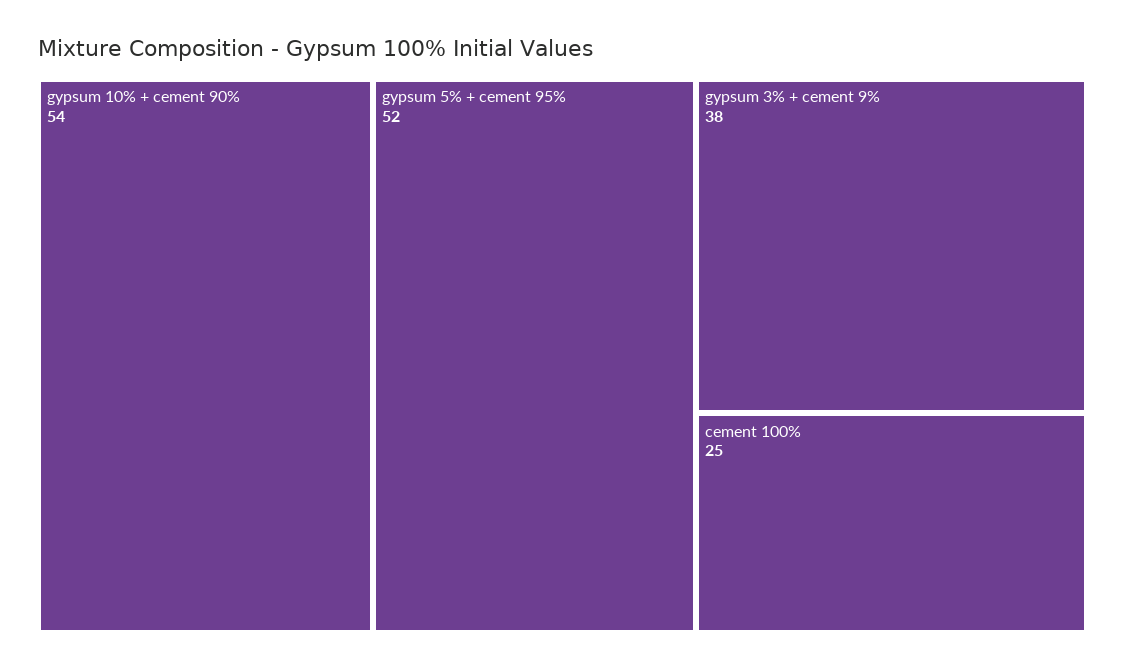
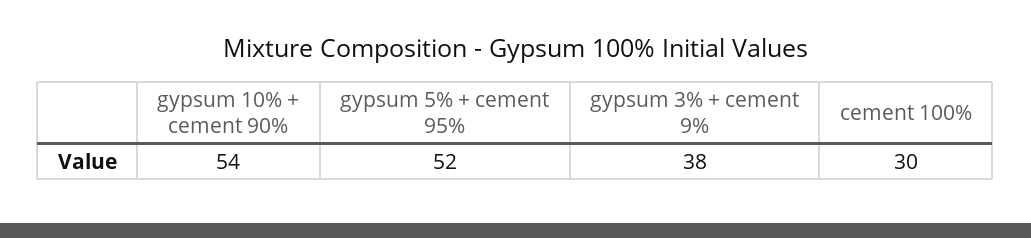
cement 100%: 25 -> 30

